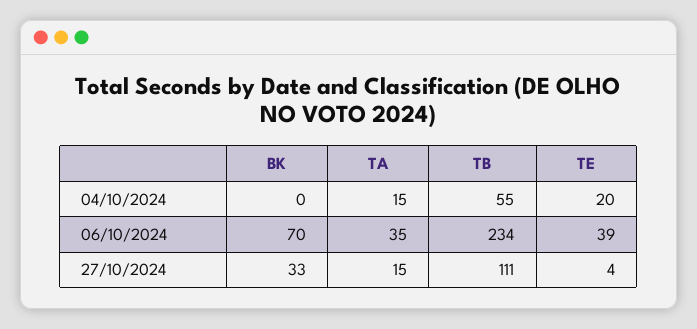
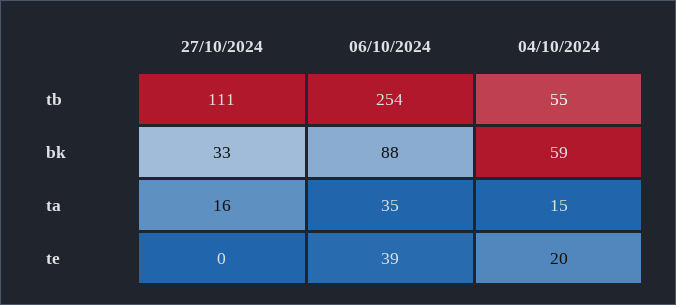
BK, 04/10/2024: 0 -> 59
BK, 06/10/2024: 70 -> 88
TB, 06/10/2024: 234 -> 254
TA, 27/10/2024: 15 -> 16
TE, 27/10/2024: 4 -> 0

